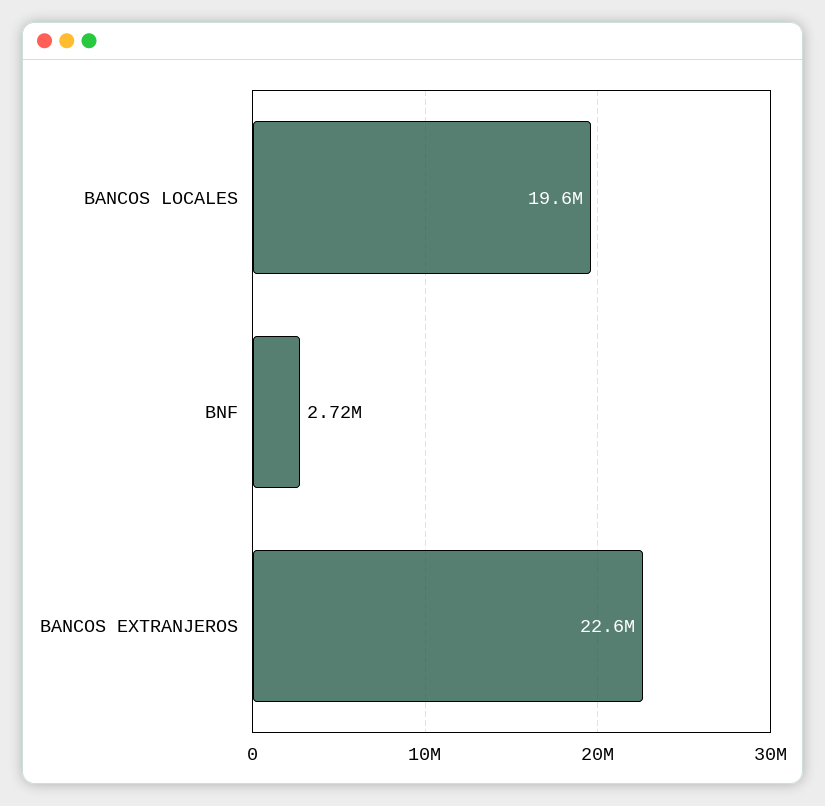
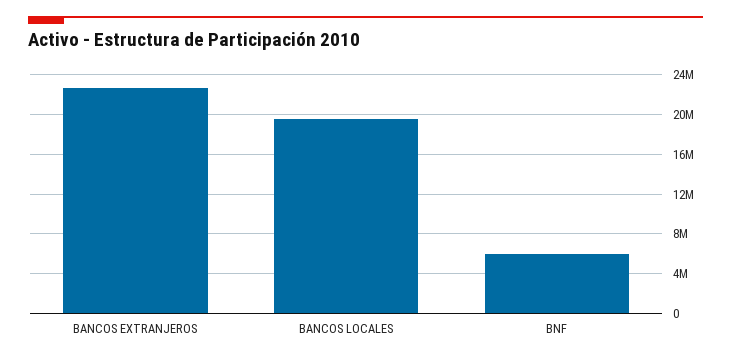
BNF: 2720000 -> 6000000

